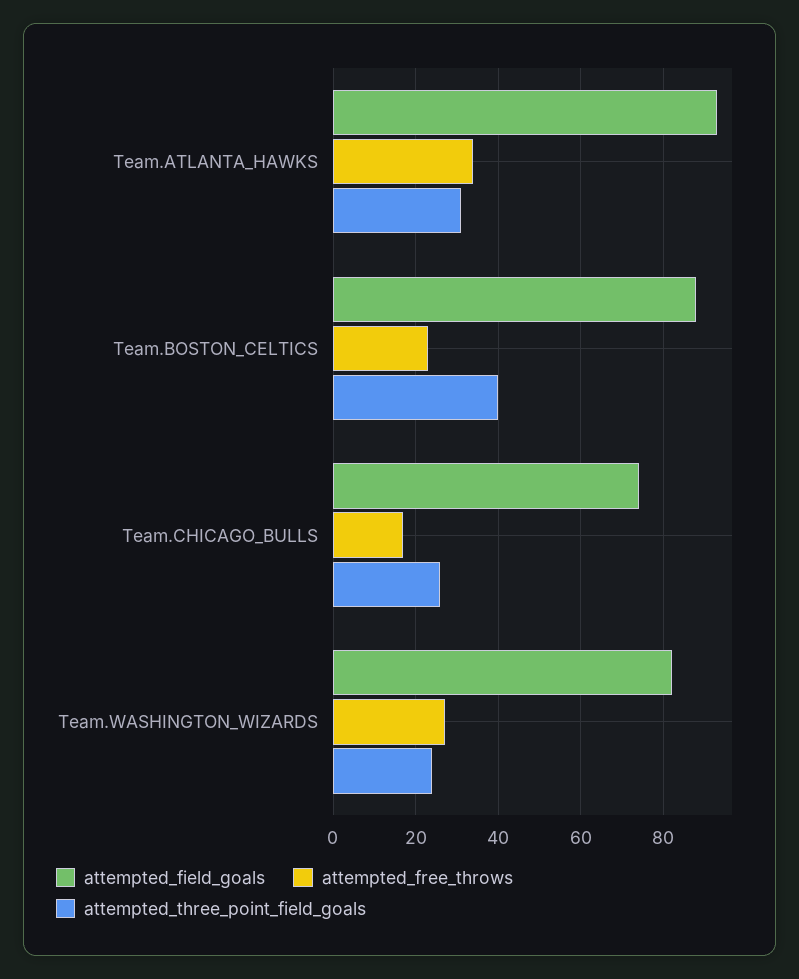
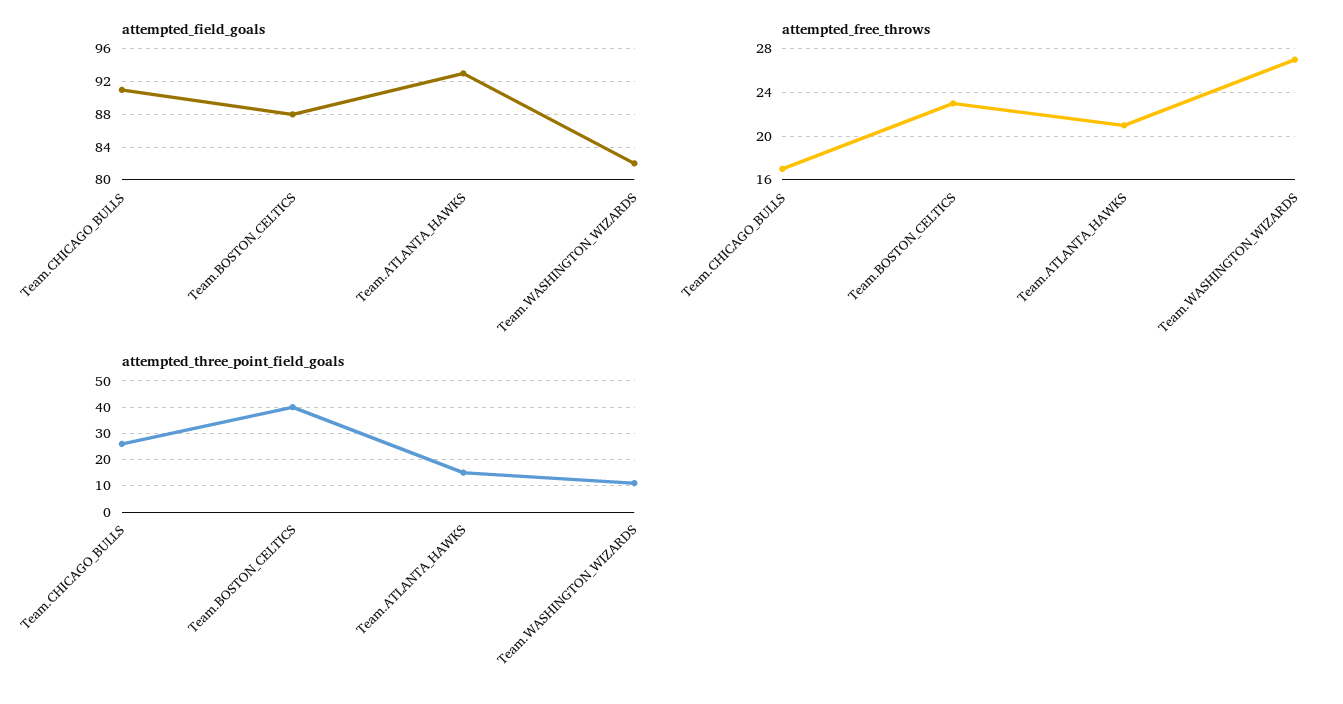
attempted_free_throws, Team.ATLANTA_HAWKS: 35 -> 21
attempted_three_point_field_goals, Team.ATLANTA_HAWKS: 30 -> 15
attempted_field_goals, Team.CHICAGO_BULLS: 75 -> 91
attempted_three_point_field_goals, Team.WASHINGTON_WIZARDS: 25 -> 10

